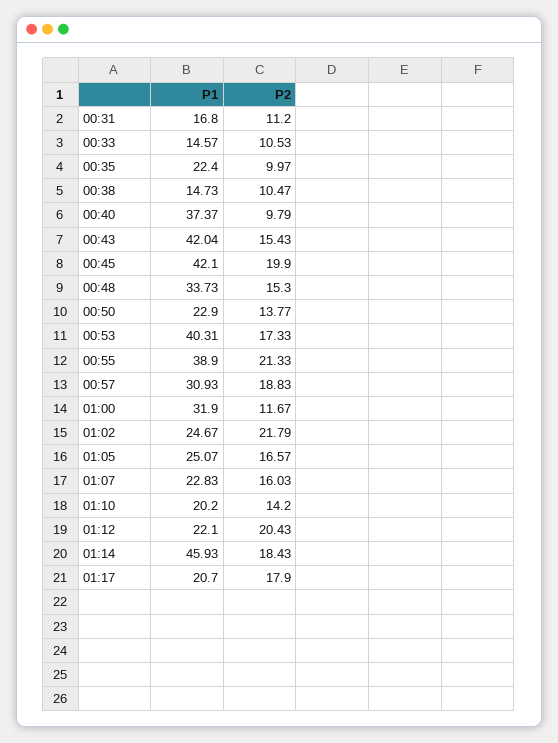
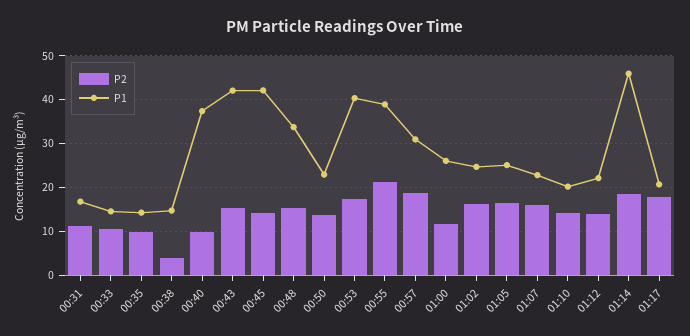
P1, 00:35: 22.4 -> 14
P2, 00:38: 10.47 -> 4
P2, 00:45: 19.9 -> 14
P1, 01:00: 31.9 -> 26
P2, 01:02: 21.79 -> 16
P2, 01:12: 20.43 -> 14

